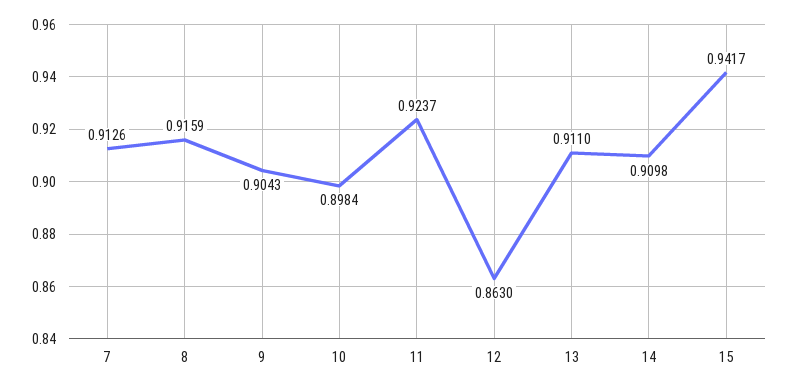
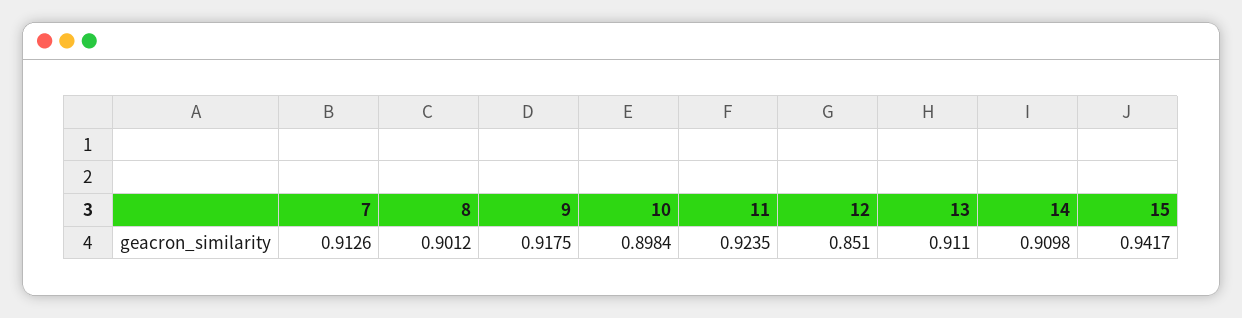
8: 0.9159 -> 0.9012
9: 0.9043 -> 0.9175
11: 0.9237 -> 0.9235
12: 0.863 -> 0.851

